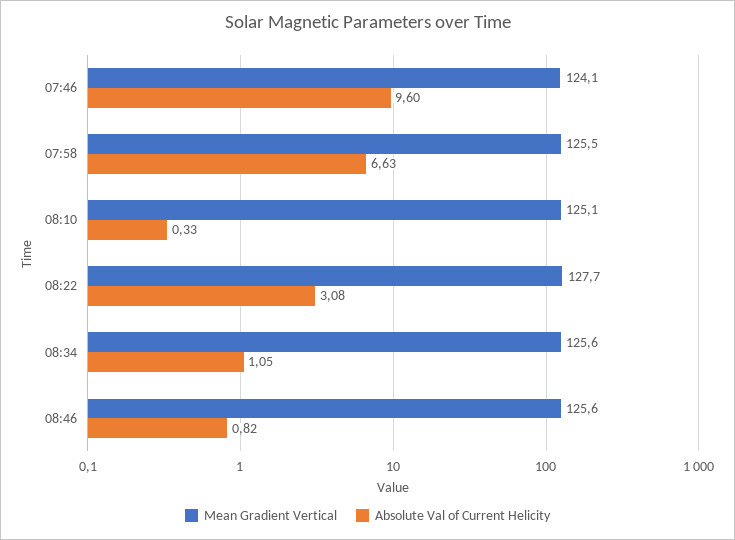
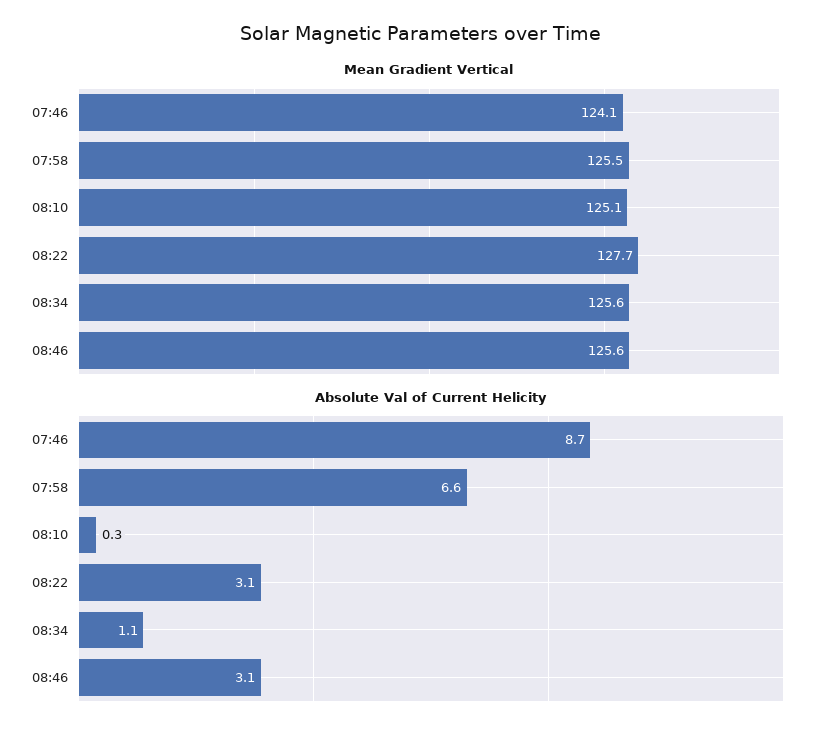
Absolute Val of Current Helicity, 07:46: 9.6 -> 8.7
Absolute Val of Current Helicity, 08:46: 0.82 -> 3.1

